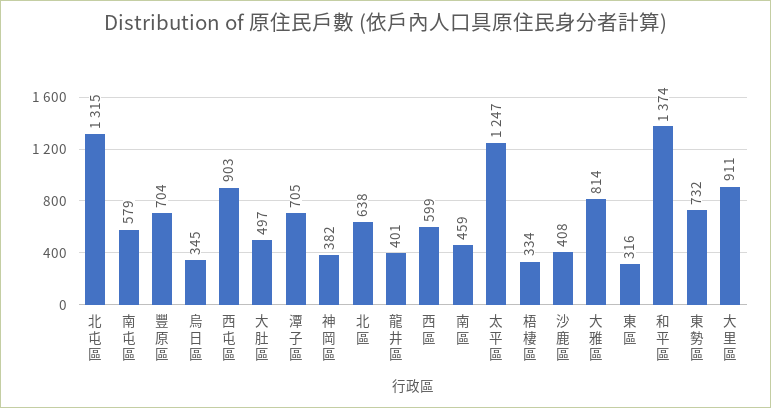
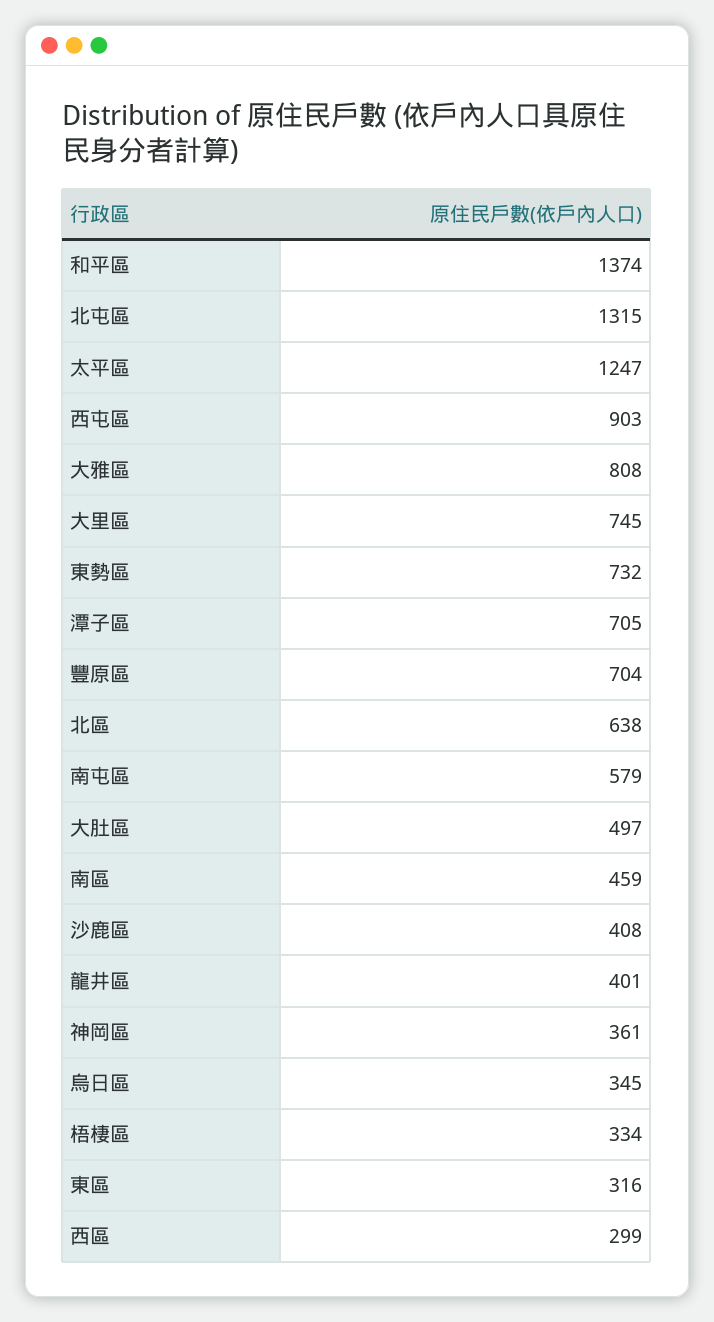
神岡區: 382 -> 361
西區: 599 -> 299
大雅區: 814 -> 808
大里區: 911 -> 745

